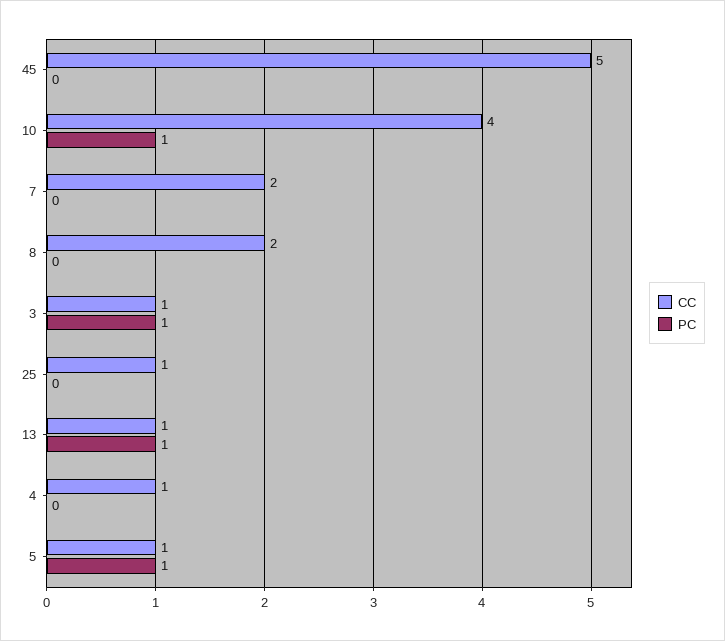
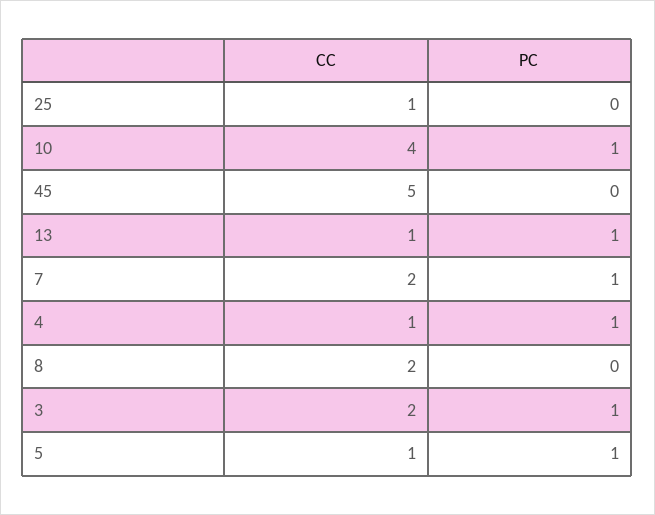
PC, 7: 0 -> 1
CC, 3: 1 -> 2
PC, 4: 0 -> 1

